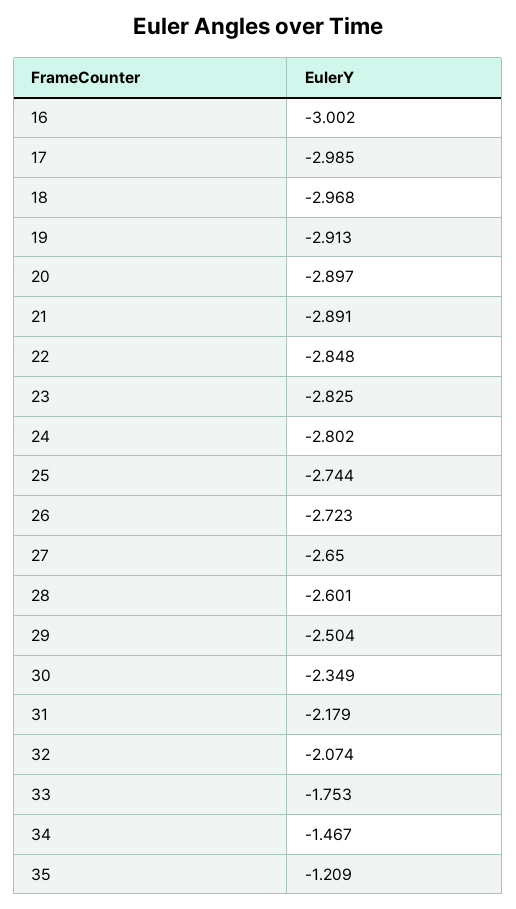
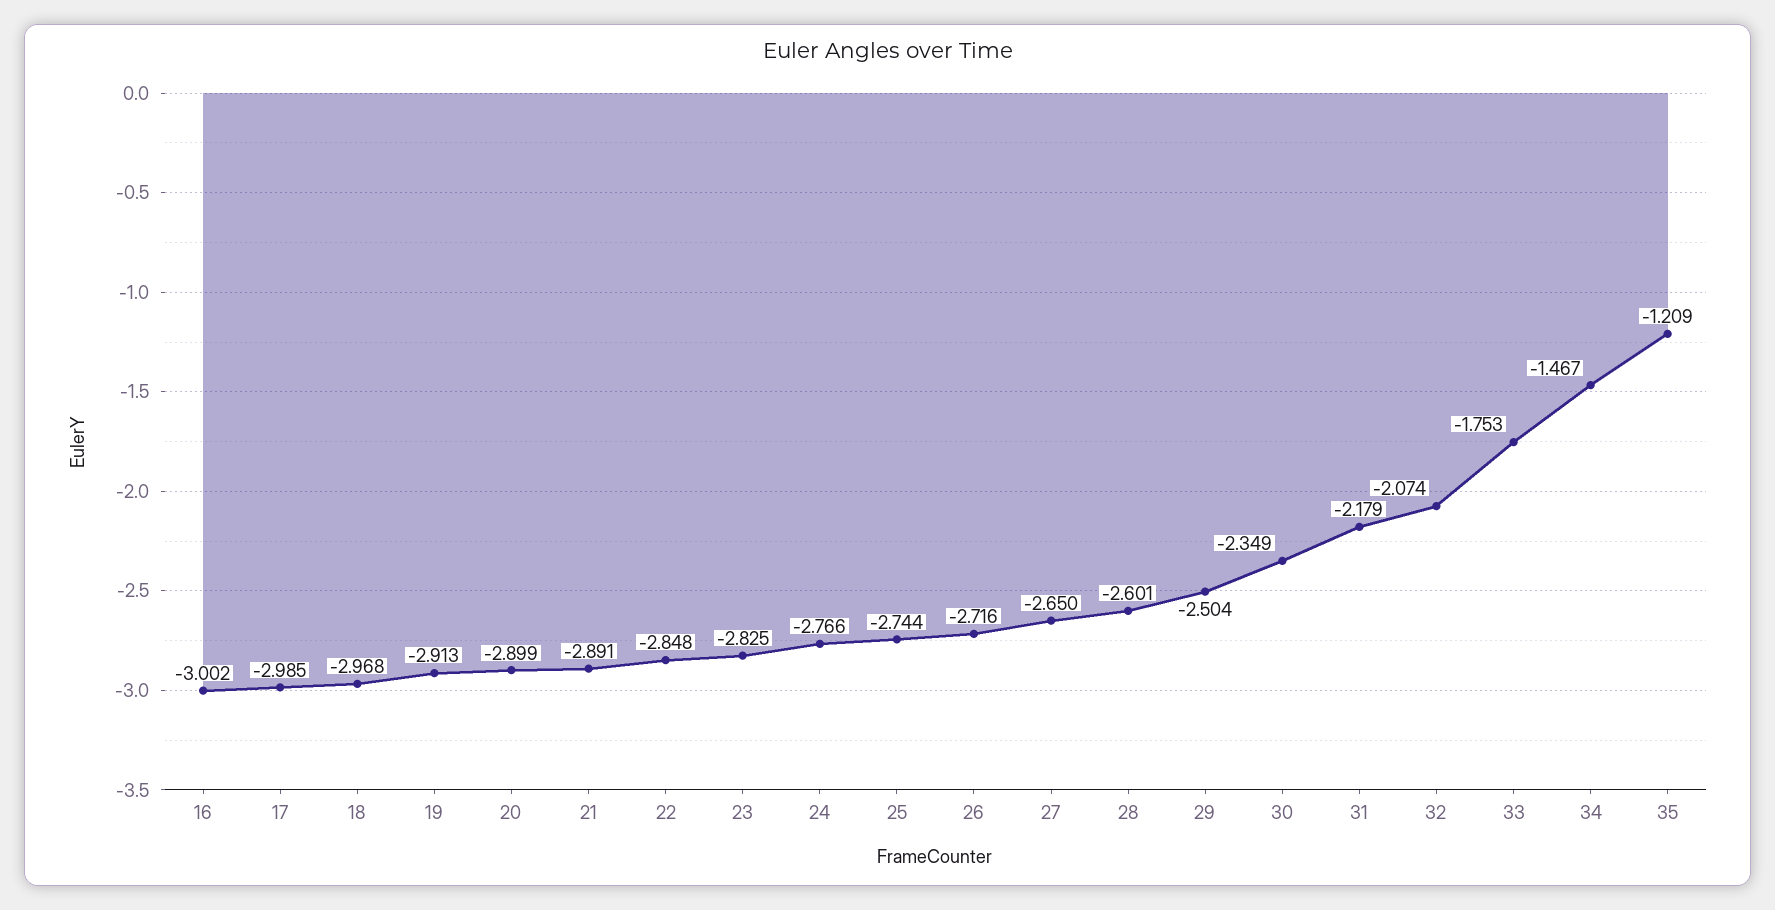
20: -2.897 -> -2.899
24: -2.802 -> -2.766
26: -2.723 -> -2.716

